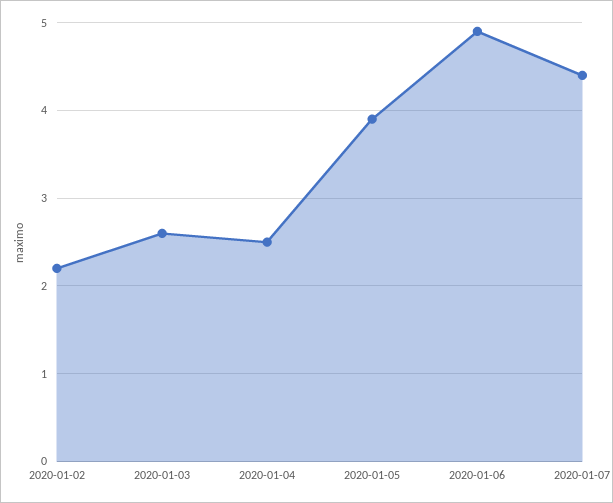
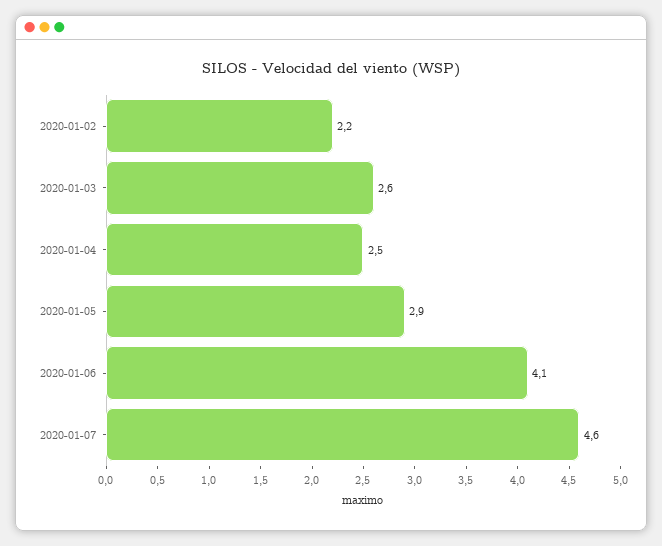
2020-01-05: 3.9 -> 2.9
2020-01-06: 4.9 -> 4.1
2020-01-07: 4.4 -> 4.6

